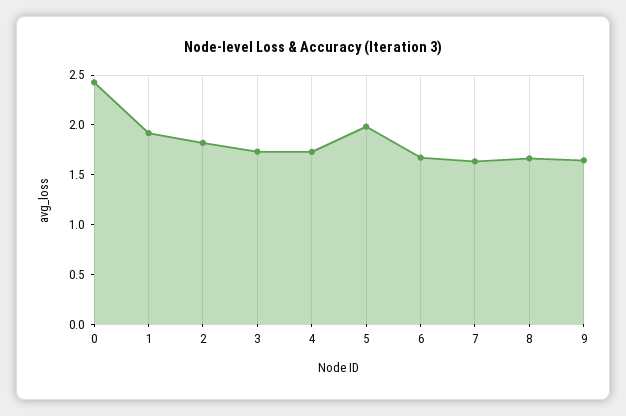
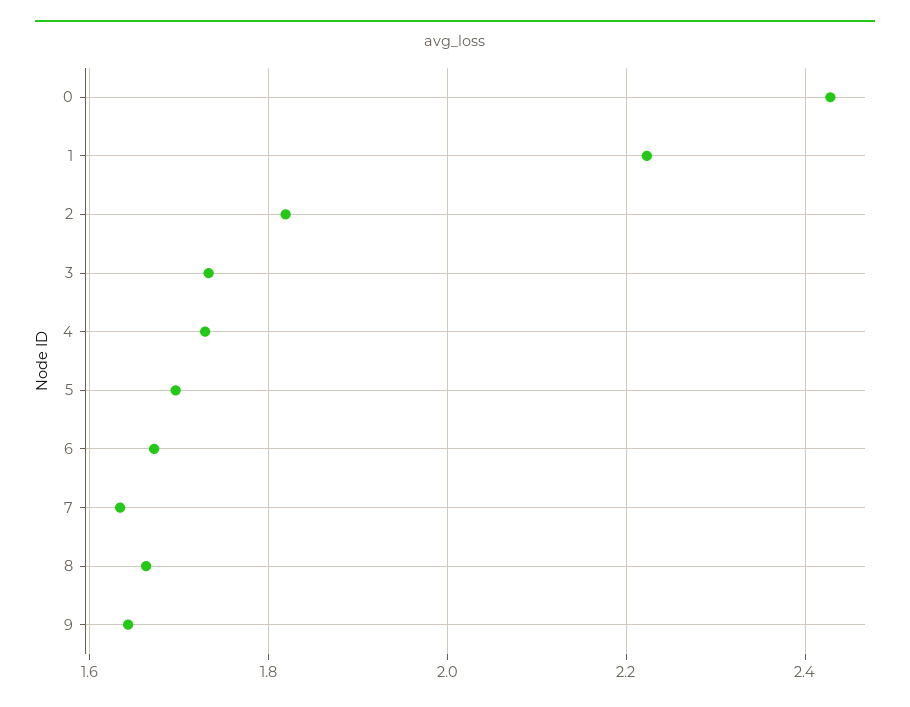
1: 1.9 -> 2.22
5: 2 -> 1.7

